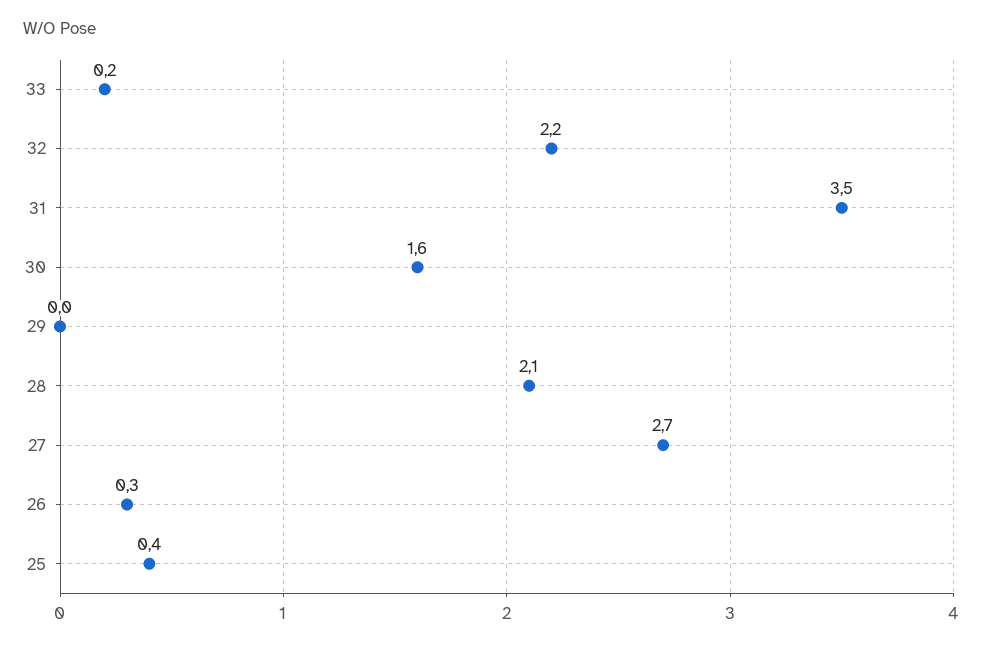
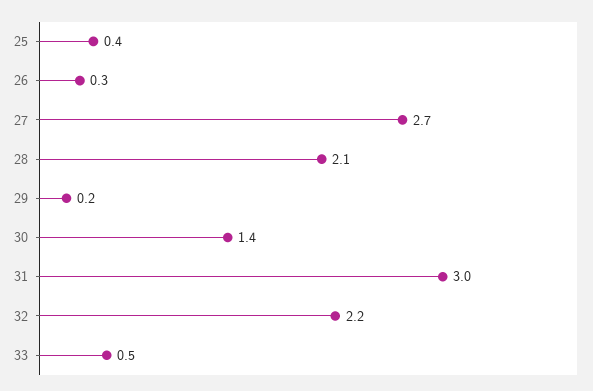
33: 0.2 -> 0.5
31: 3.5 -> 3
30: 1.6 -> 1.4
29: 0 -> 0.2

